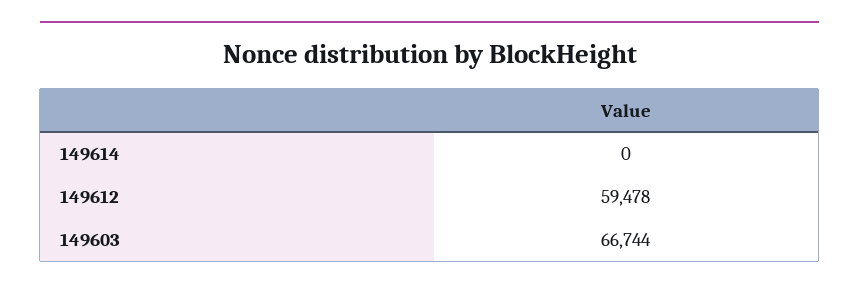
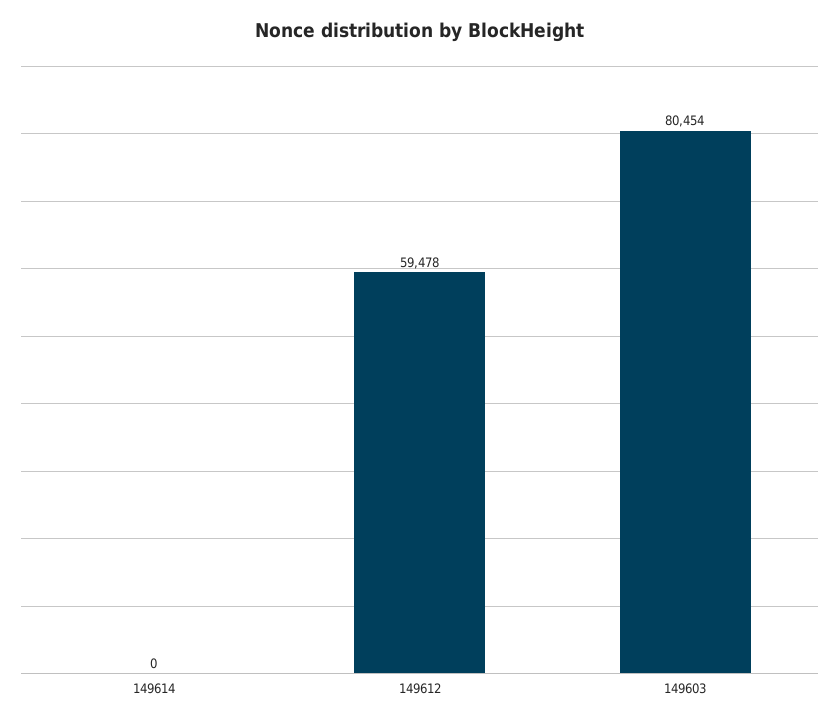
149603: 66744 -> 80454

